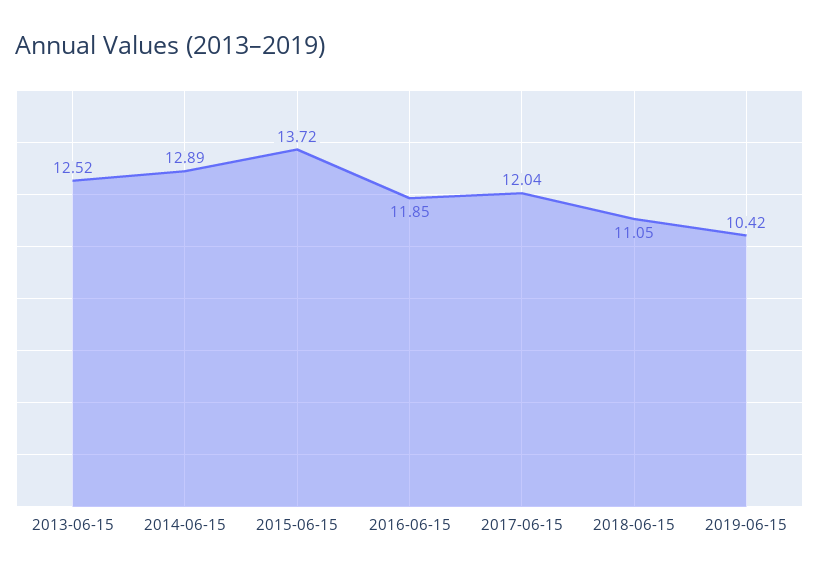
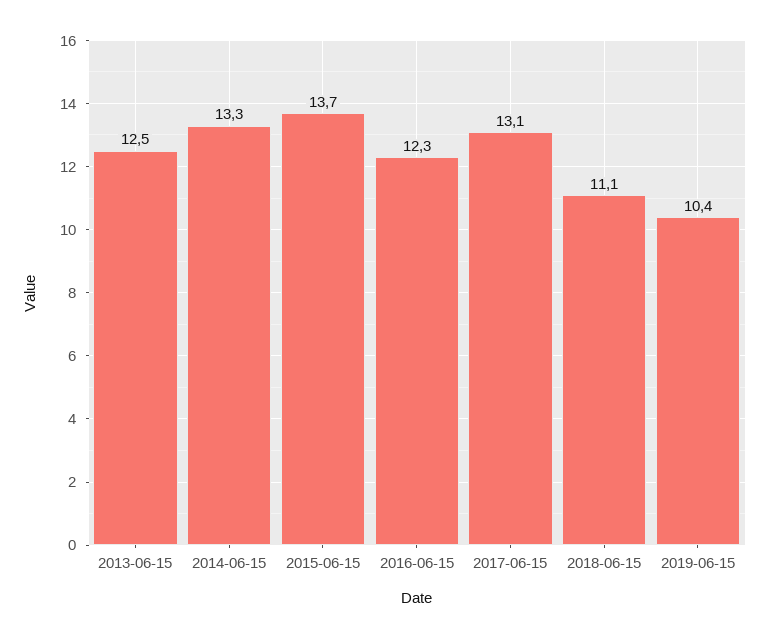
2014-06-15: 12.89 -> 13.3
2016-06-15: 11.85 -> 12.3
2017-06-15: 12.04 -> 13.1

